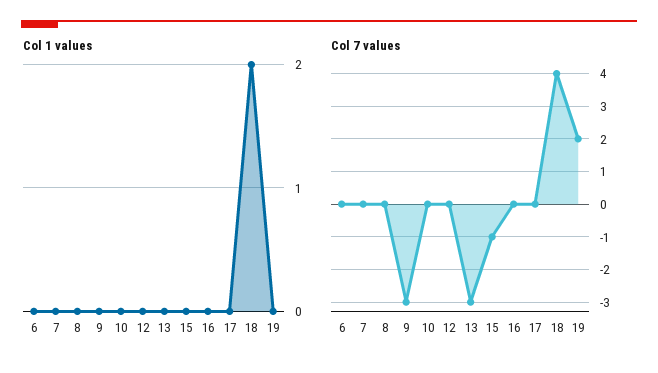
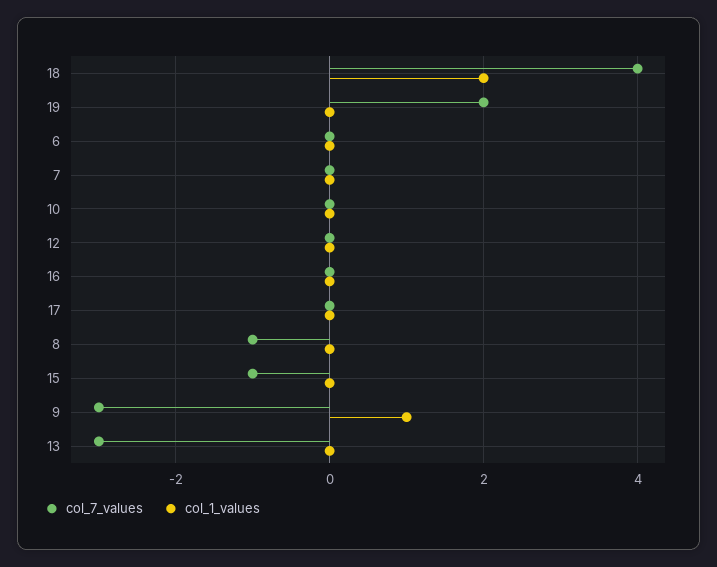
Col 1 values, 9: 0 -> 1
Col 7 values, 8: 0 -> -1

